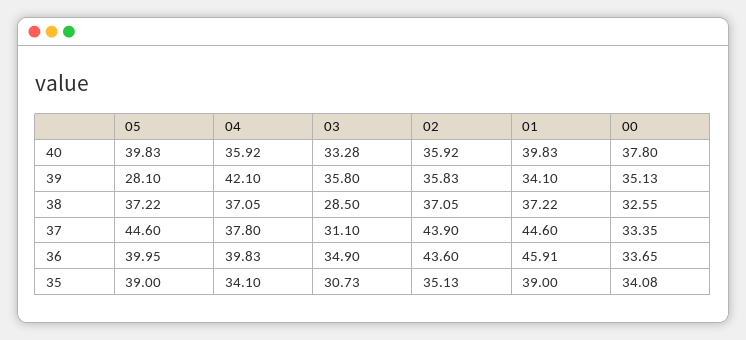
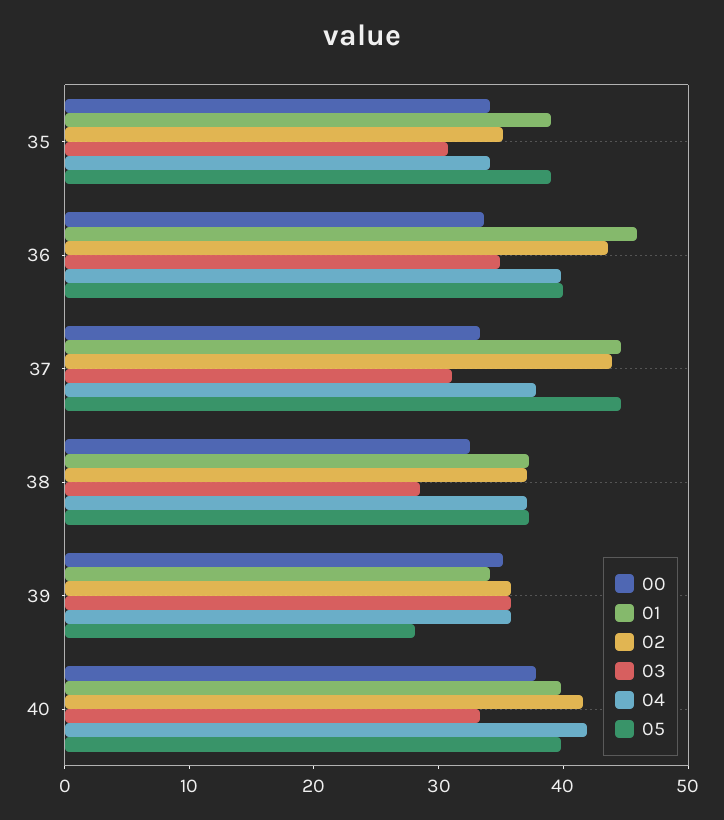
04, 40: 35.92 -> 42
02, 40: 35.92 -> 42
04, 39: 42.1 -> 36

